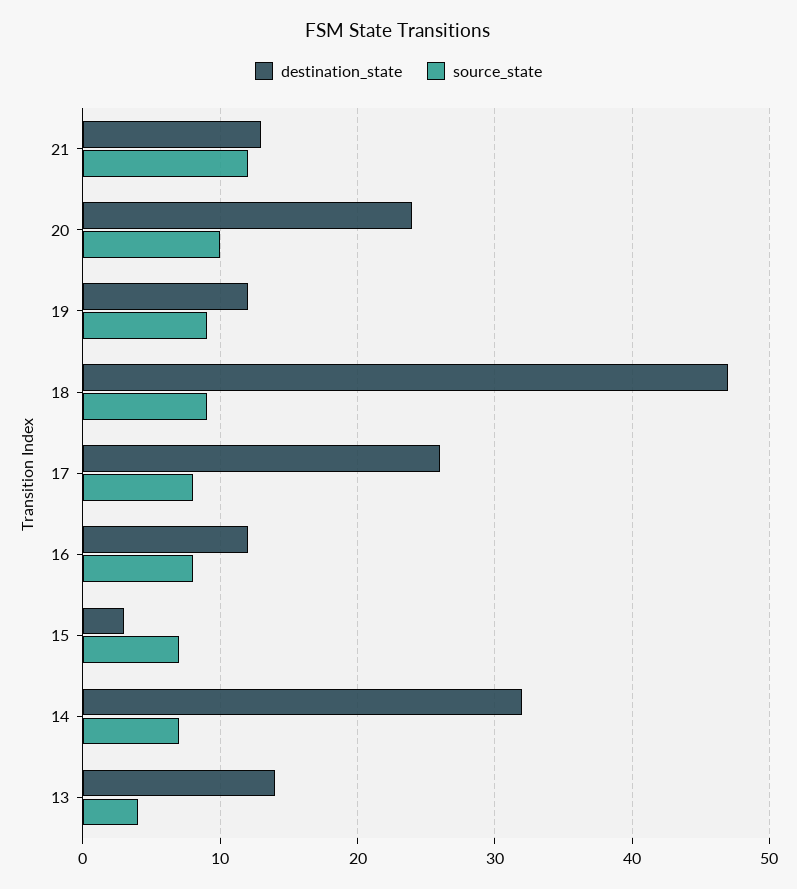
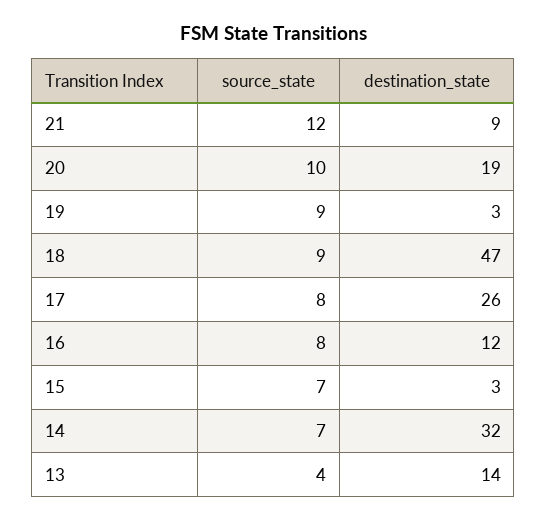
destination_state, 21: 13 -> 9
destination_state, 20: 24 -> 19
destination_state, 19: 12 -> 3

